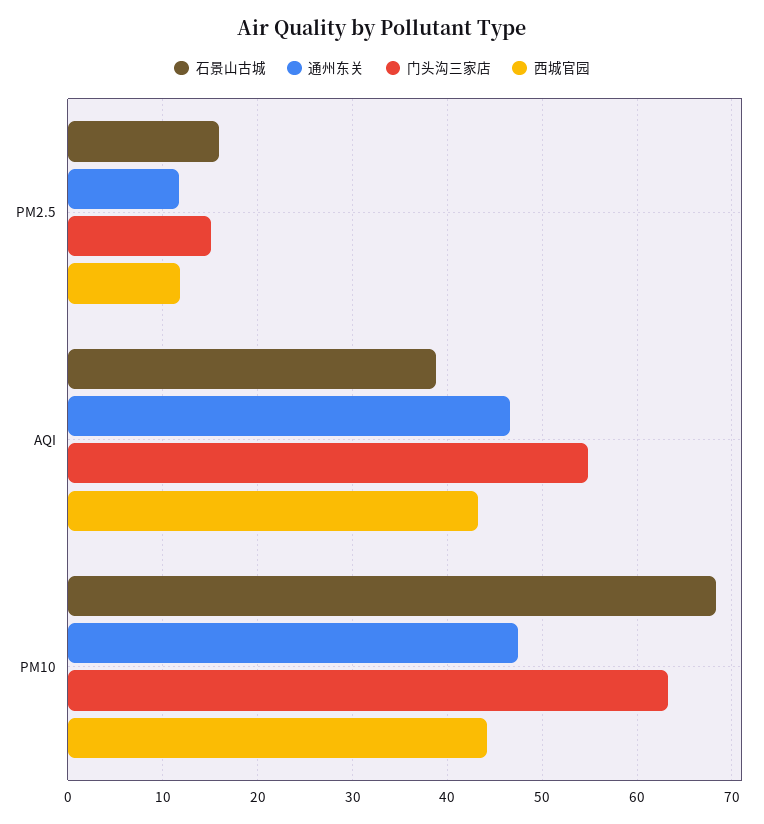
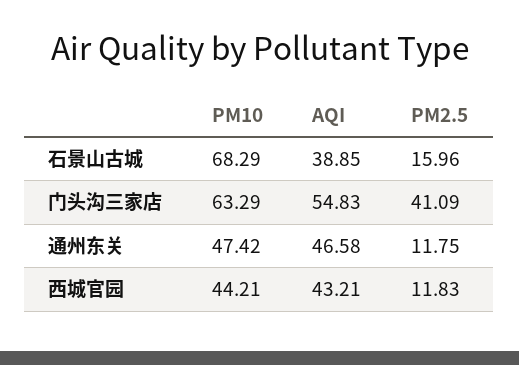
门头沟三家店, PM2.5: 15 -> 41.09

